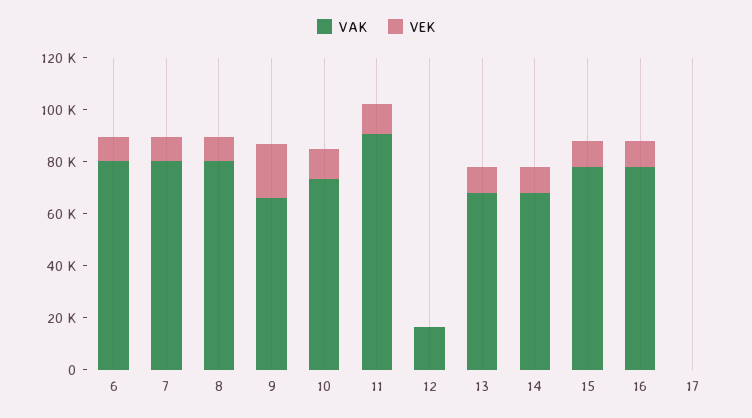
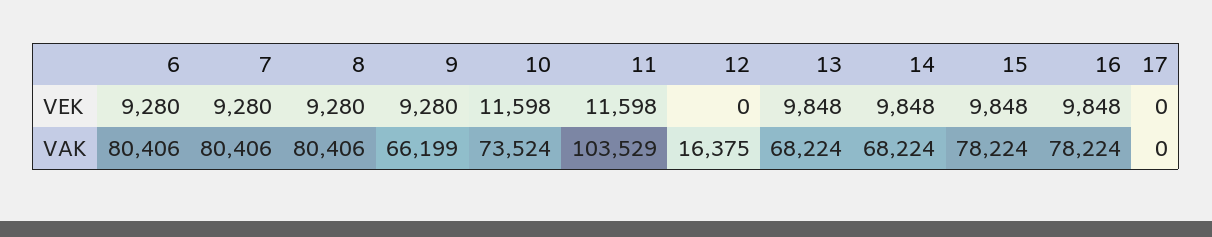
VEK, 9: 20000 -> 9280
VAK, 11: 90000 -> 103529

